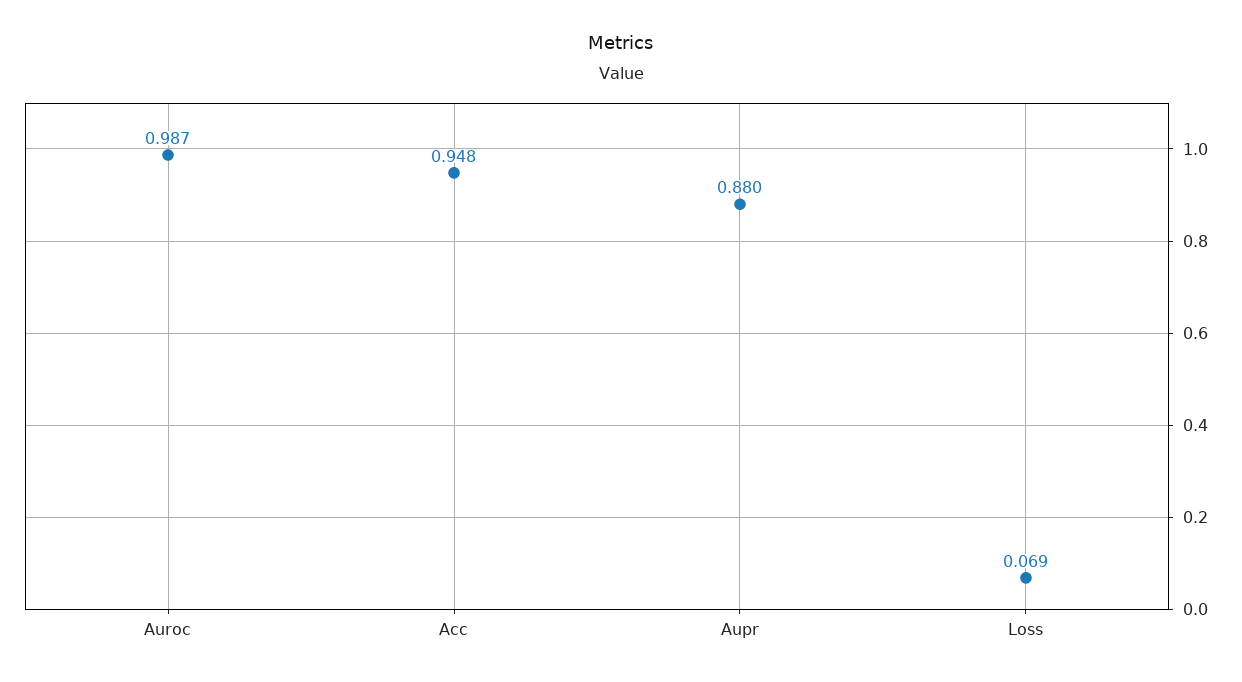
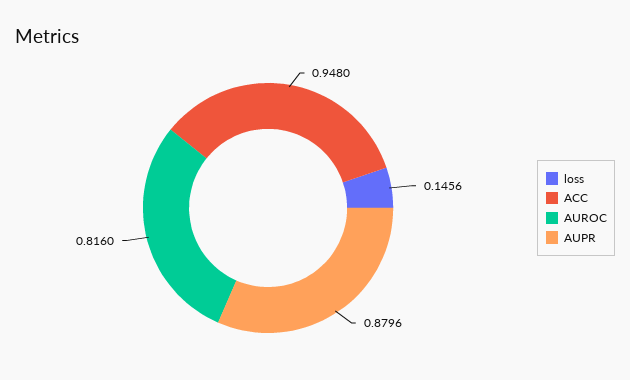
Auroc: 0.987 -> 0.816
Loss: 0.069 -> 0.1456

